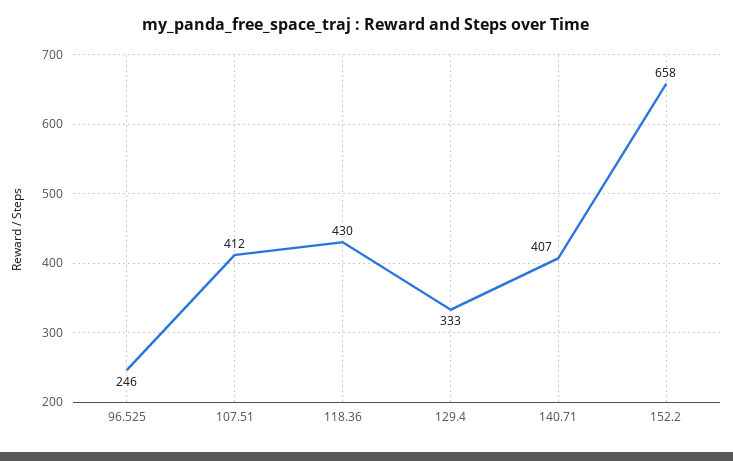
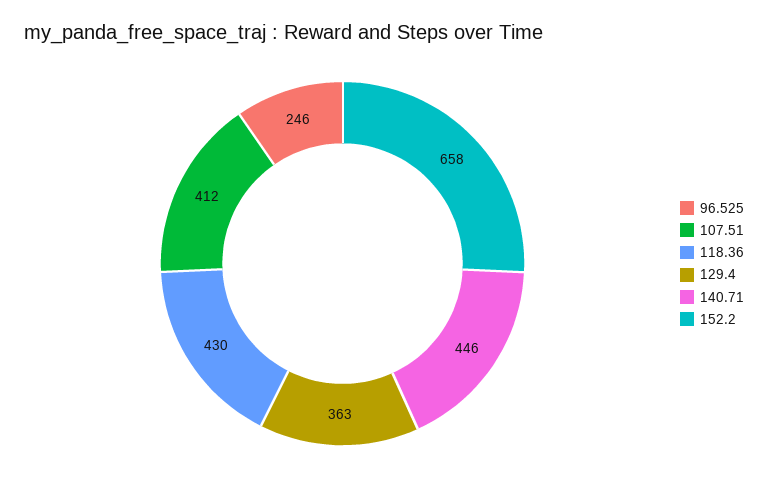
129.4: 333 -> 363
140.71: 407 -> 446

